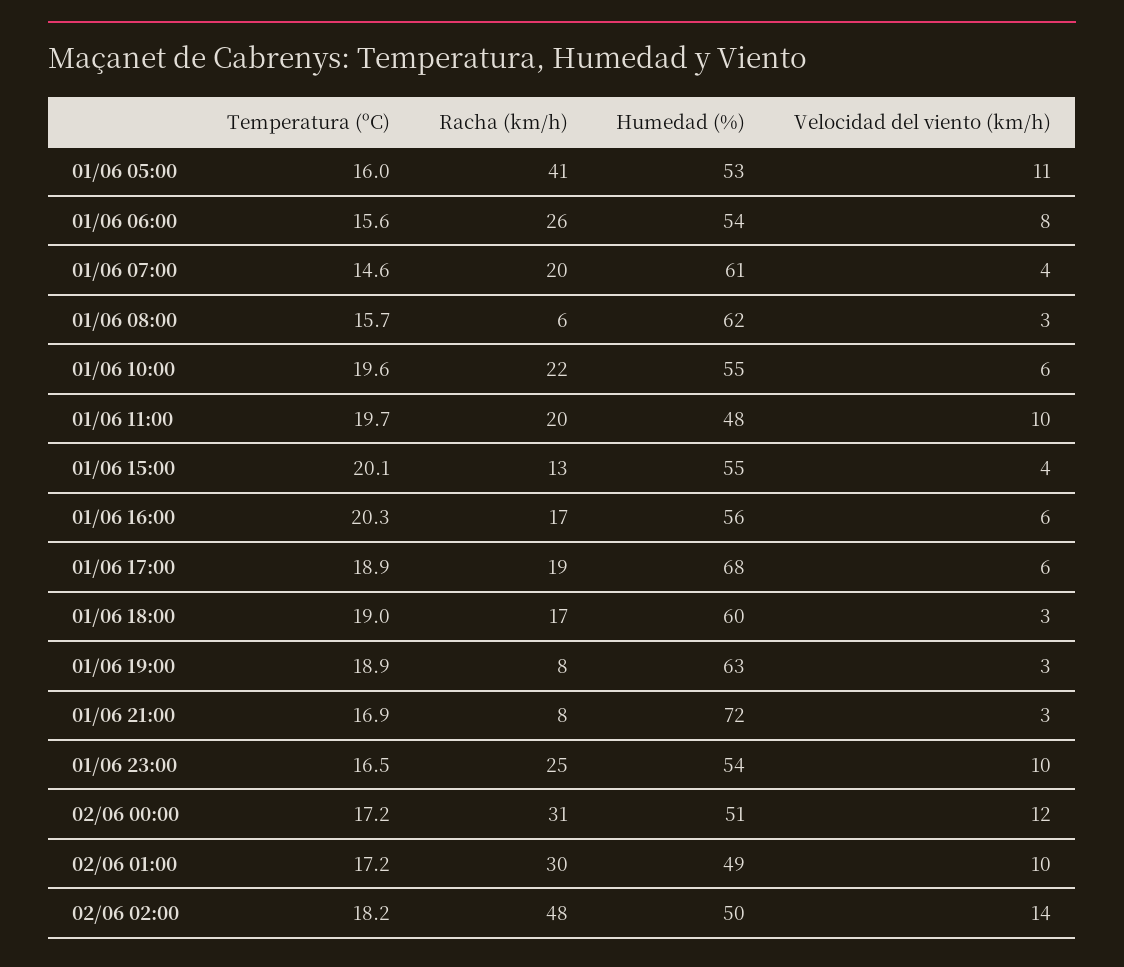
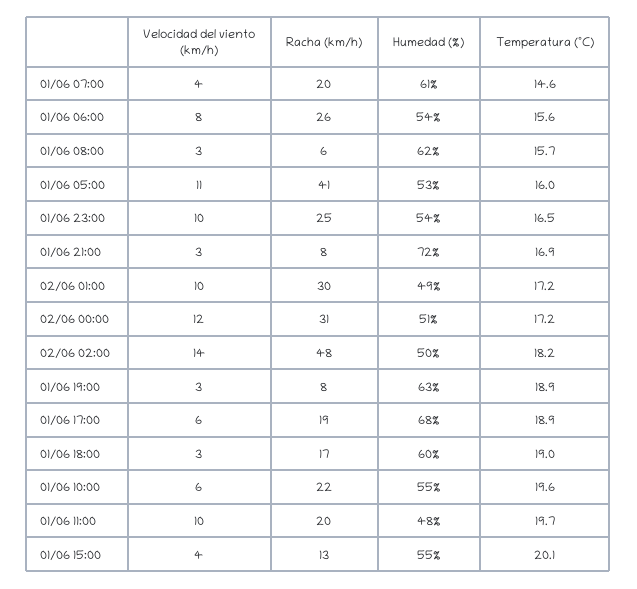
Temperatura (ºC), 01/06 16:00: 20.3 -> none
Racha (km/h), 01/06 16:00: 17 -> none
Humedad (%), 01/06 16:00: 56 -> none
Velocidad del viento (km/h), 01/06 16:00: 6 -> none

